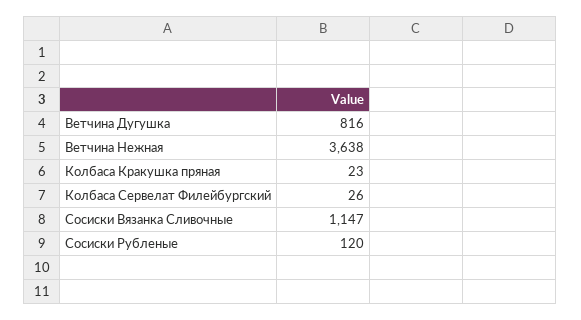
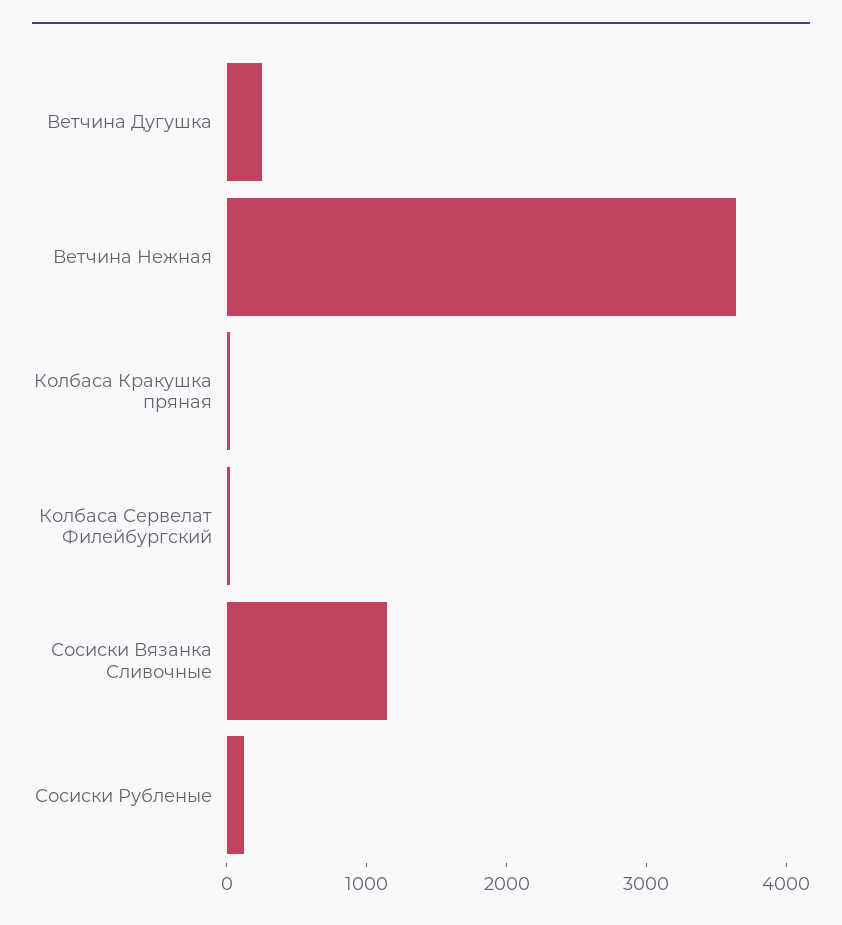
Ветчина Дугушка: 816 -> 200

